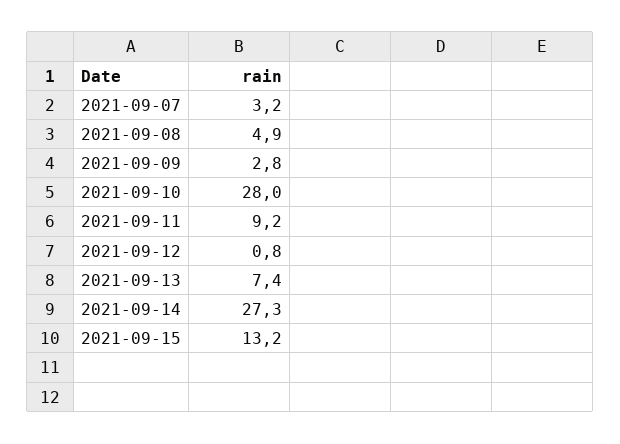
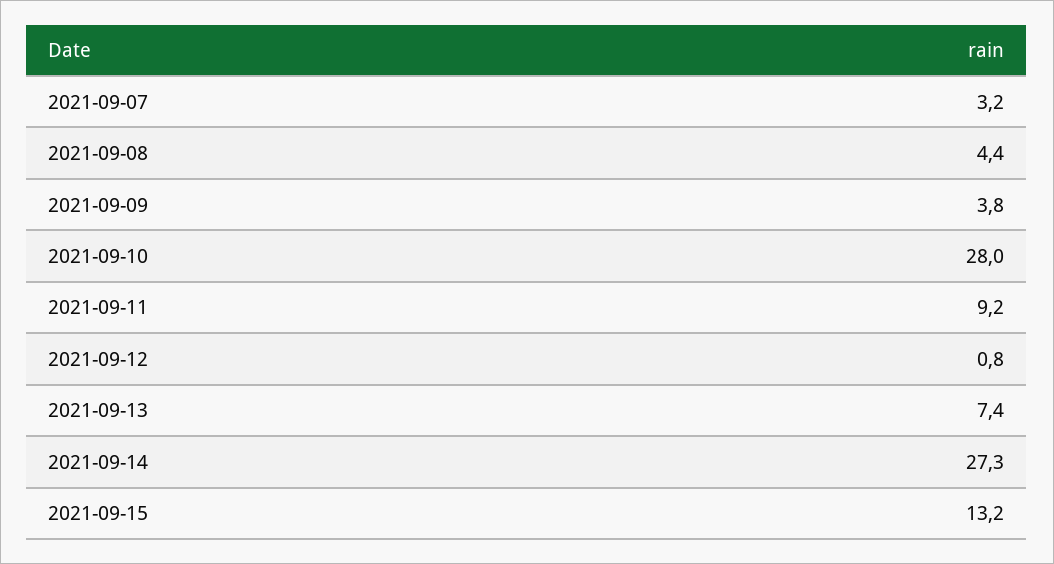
2021-09-08: 4.9 -> 4.4
2021-09-09: 2.8 -> 3.8

